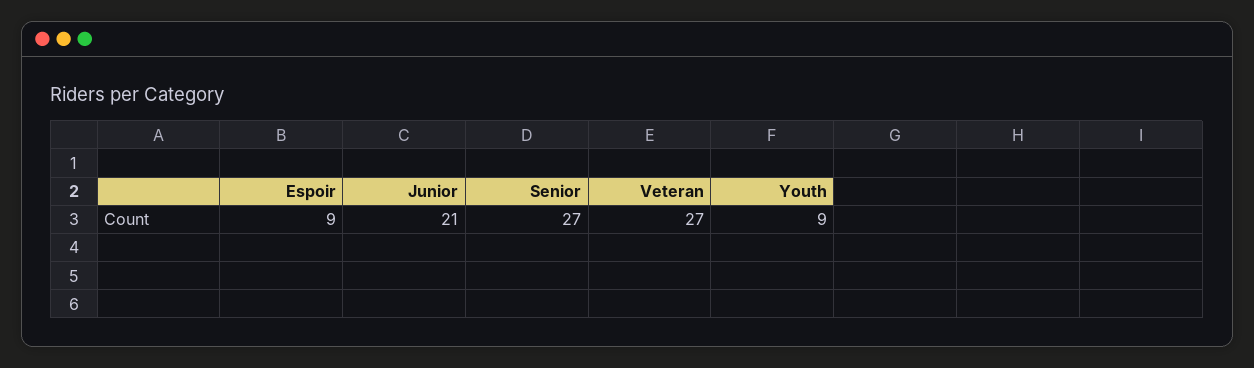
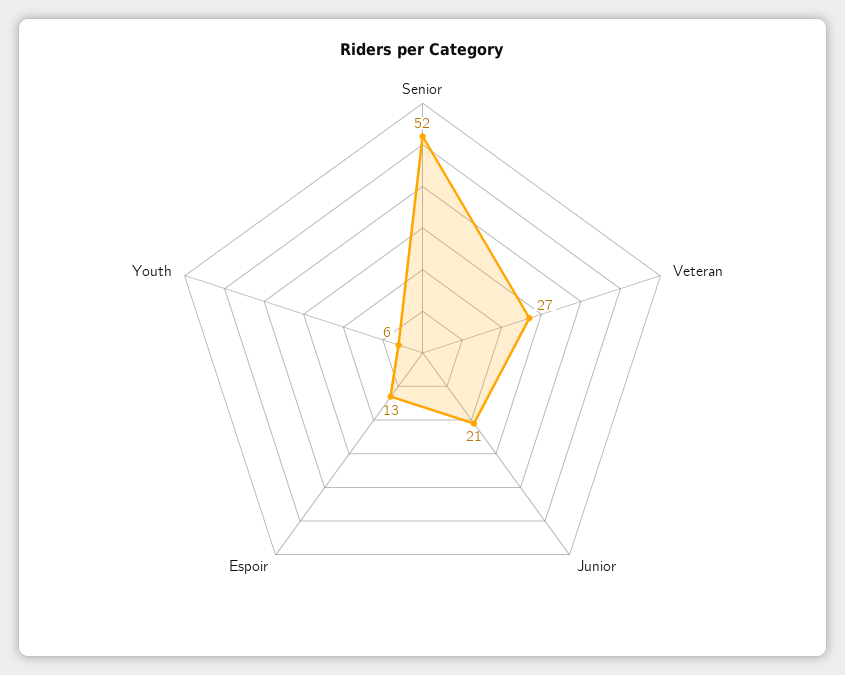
Espoir: 9 -> 13
Senior: 27 -> 52
Youth: 9 -> 6

